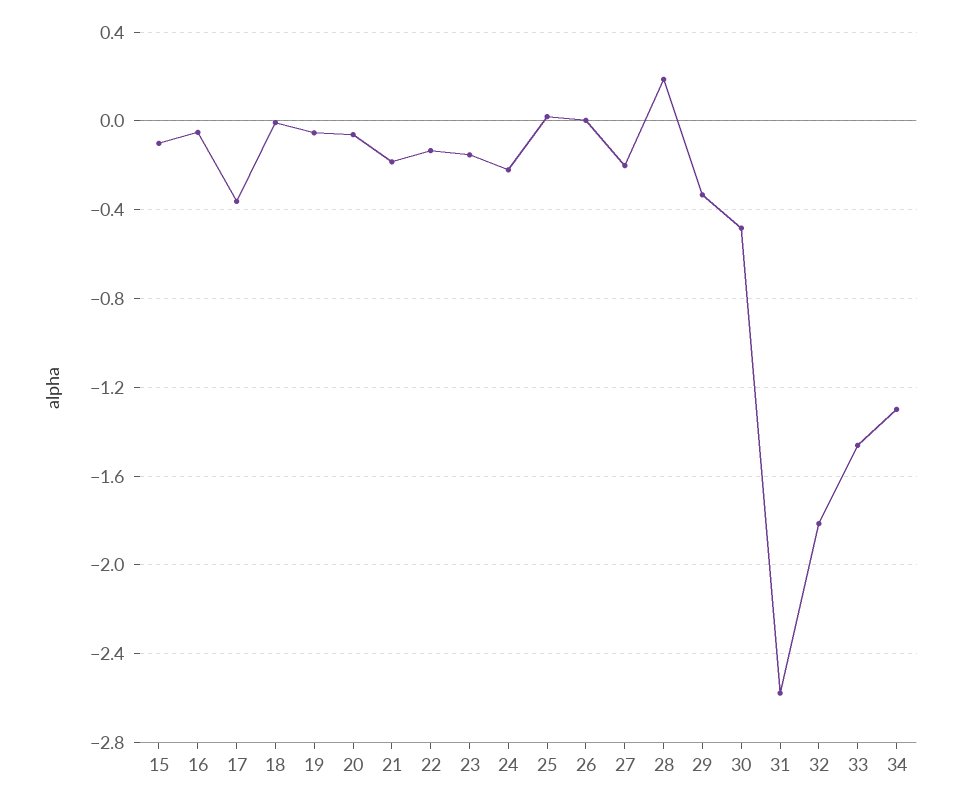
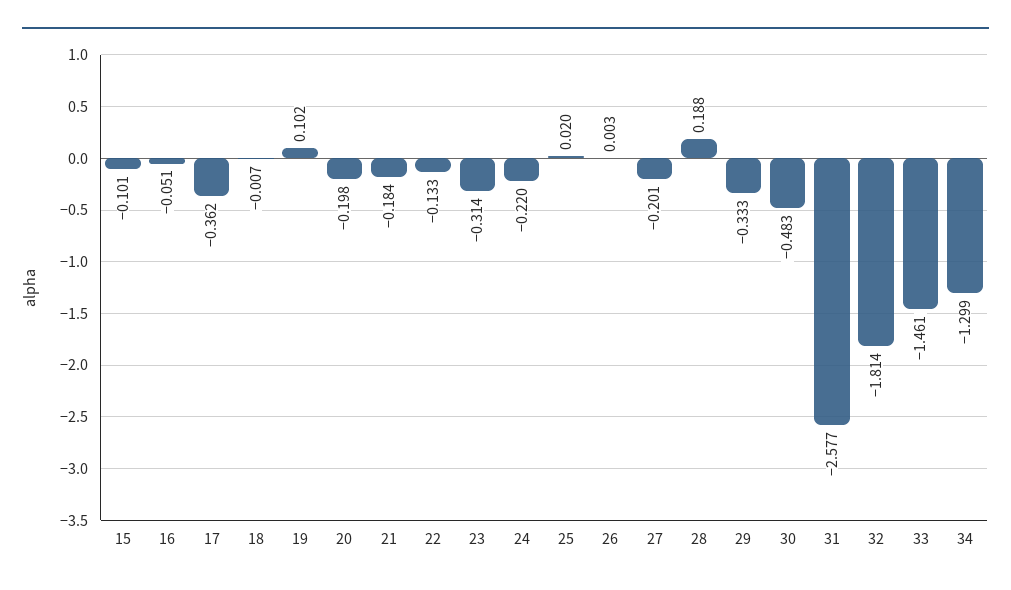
19: -0.05 -> 0.102
20: -0.05 -> -0.198
23: -0.15 -> -0.314

